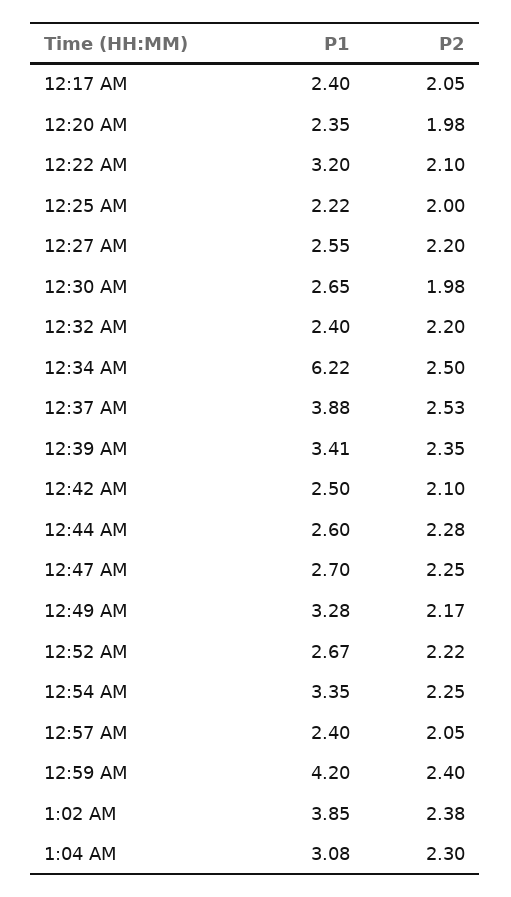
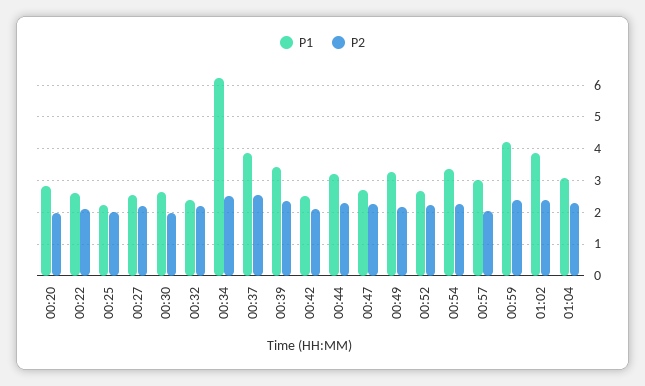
P1, 12:17 AM: 2.4 -> none
P2, 12:17 AM: 2.05 -> none
P1, 12:20 AM: 2.35 -> 2.8
P1, 12:22 AM: 3.2 -> 2.6
P1, 12:44 AM: 2.6 -> 3.2
P1, 12:57 AM: 2.4 -> 3

